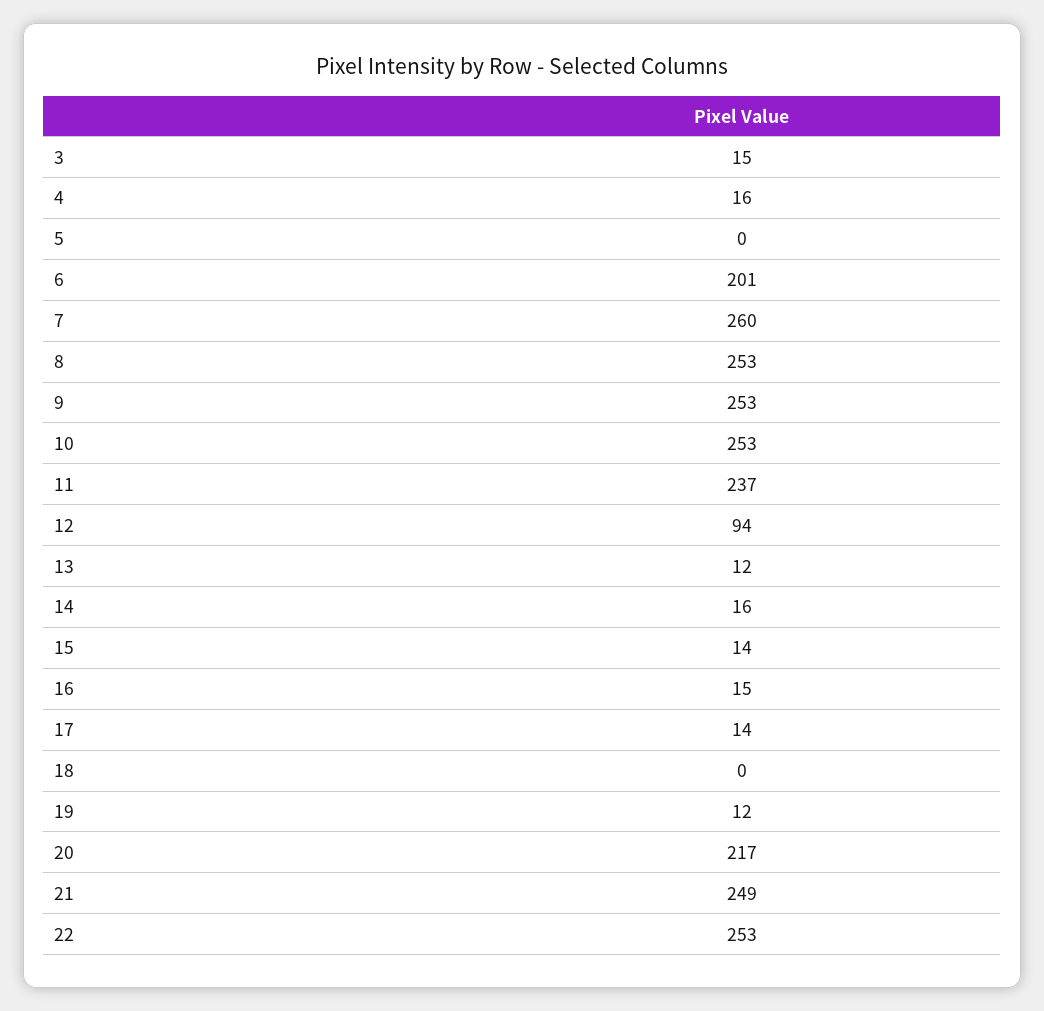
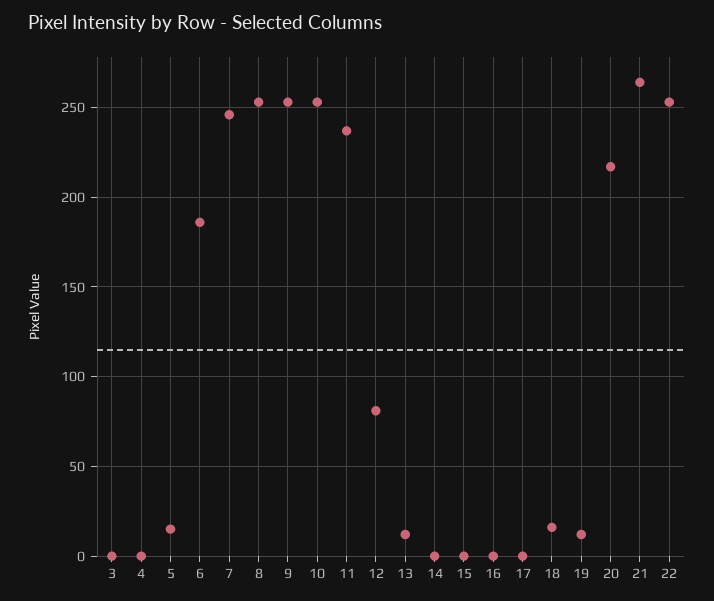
3: 15 -> 0
4: 16 -> 0
5: 0 -> 15
6: 201 -> 185
7: 260 -> 245
12: 94 -> 80
14: 16 -> 0
15: 14 -> 0
16: 15 -> 0
17: 14 -> 0
18: 0 -> 15
21: 249 -> 265

